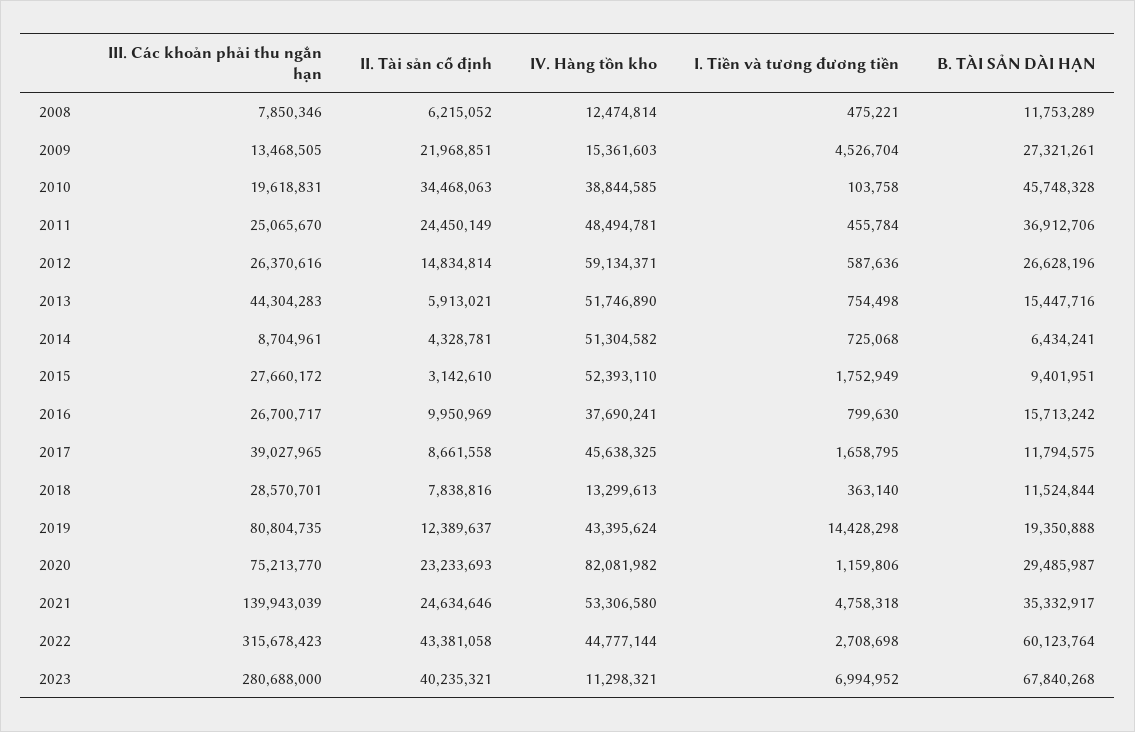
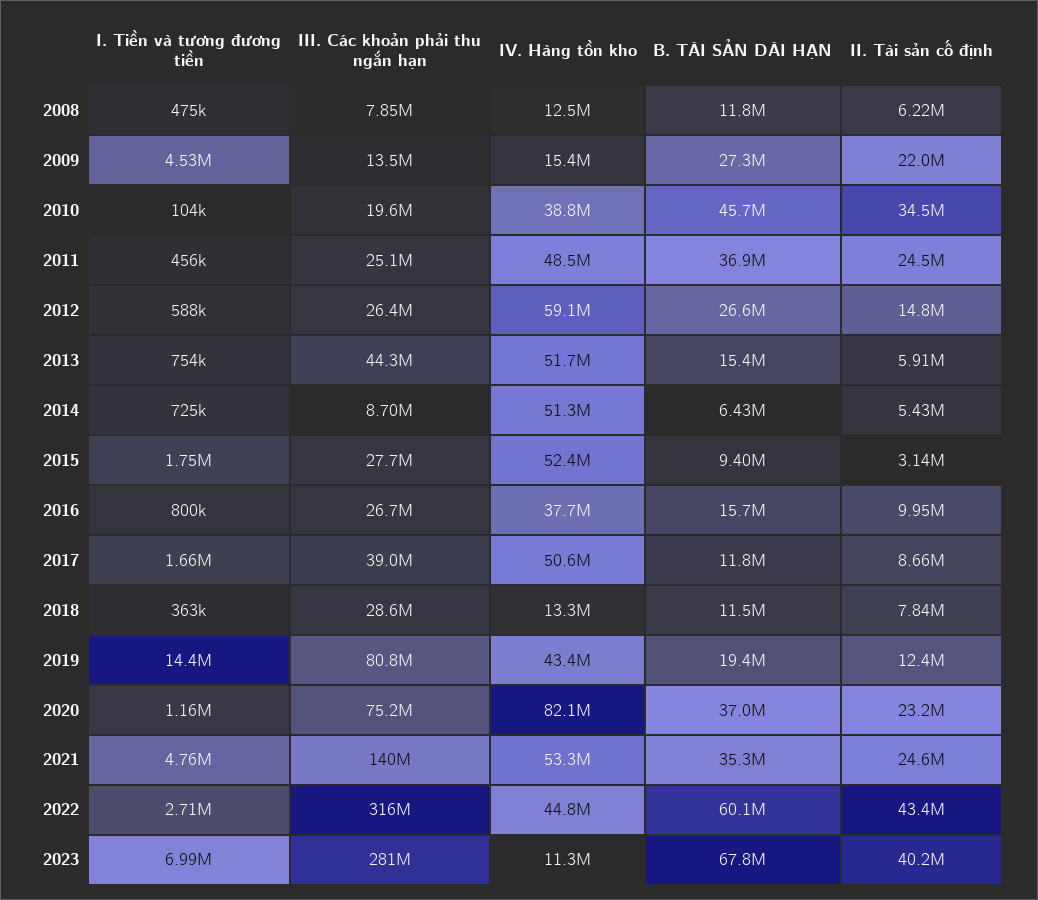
II. Tài sản cố định, 2014: 4328781 -> 5430000
IV. Hàng tồn kho, 2017: 45638325 -> 50600000
B. TÀI SẢN DÀI HẠN, 2020: 29485987 -> 37000000

